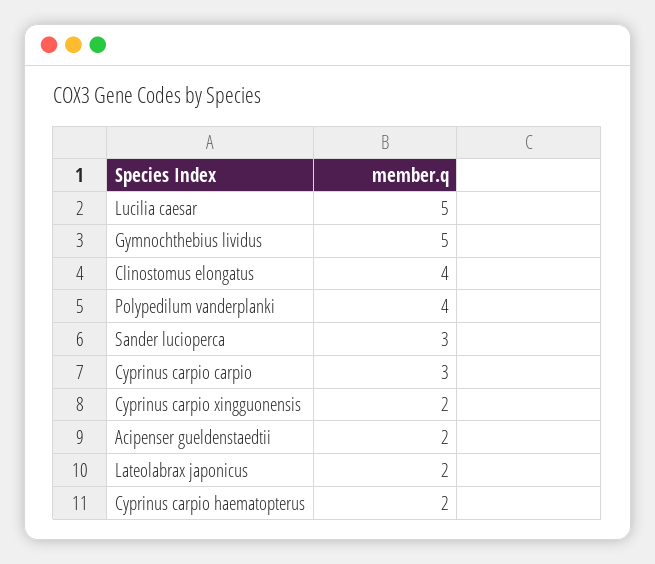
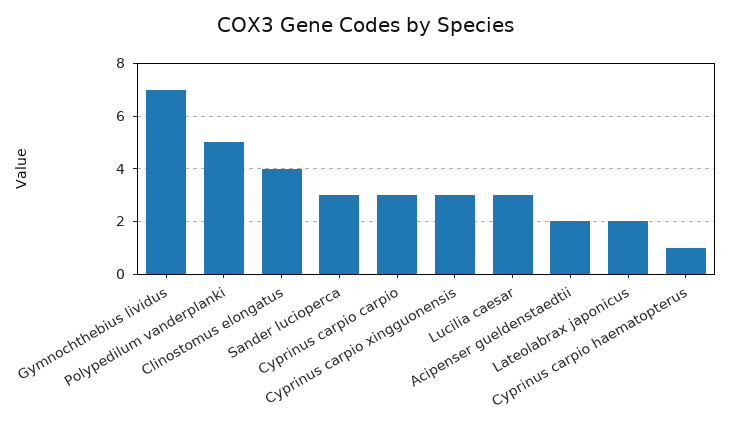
Lucilia caesar: 5 -> 3
Gymnochthebius lividus: 5 -> 7
Polypedilum vanderplanki: 4 -> 5
Cyprinus carpio xingguonensis: 2 -> 3
Cyprinus carpio haematopterus: 2 -> 1

